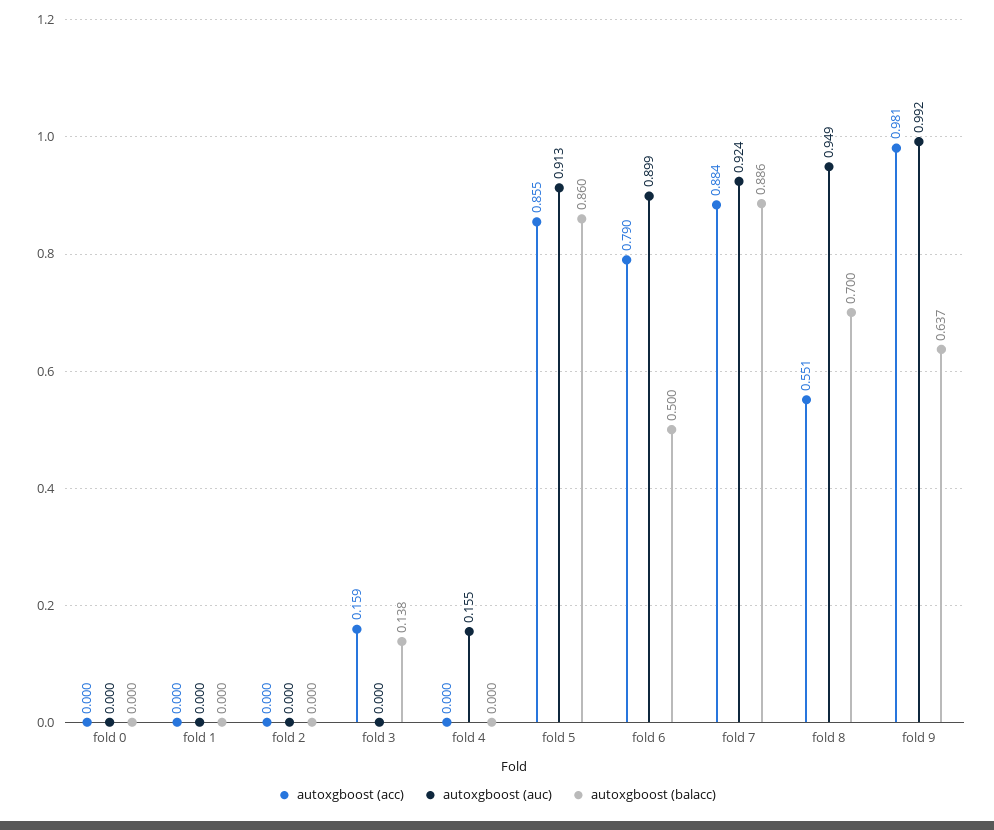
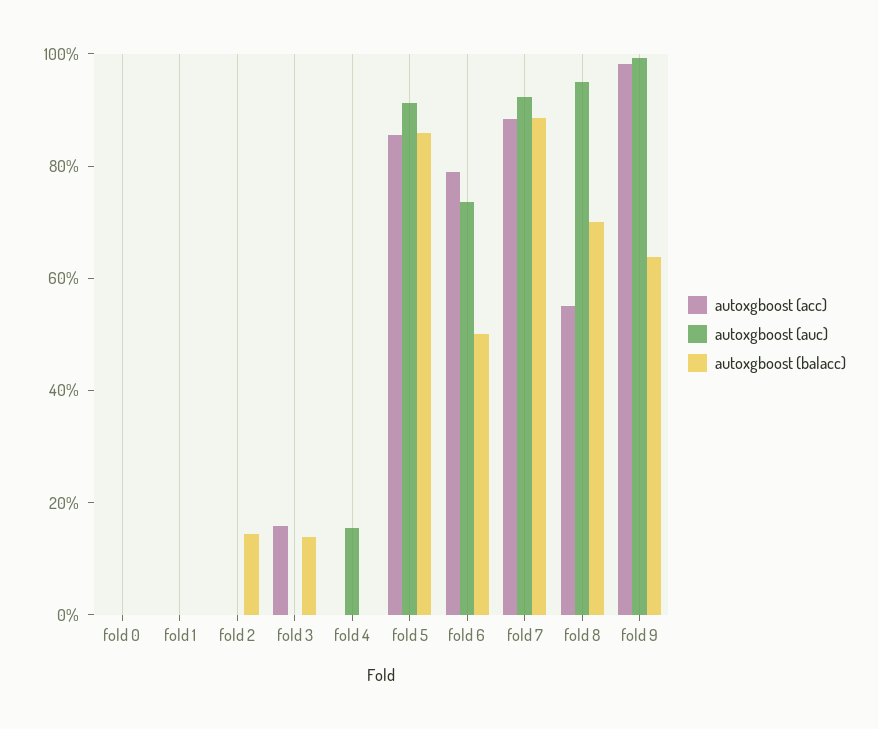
autoxgboost (balacc), fold 2: 0 -> 0.15
autoxgboost (auc), fold 6: 0.899 -> 0.75

